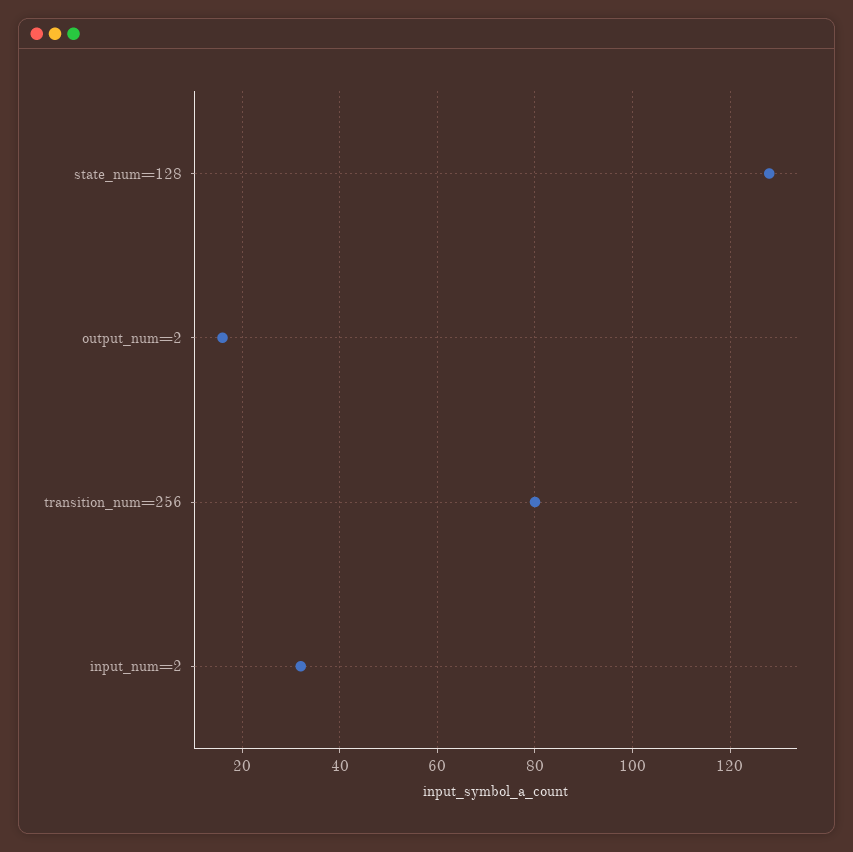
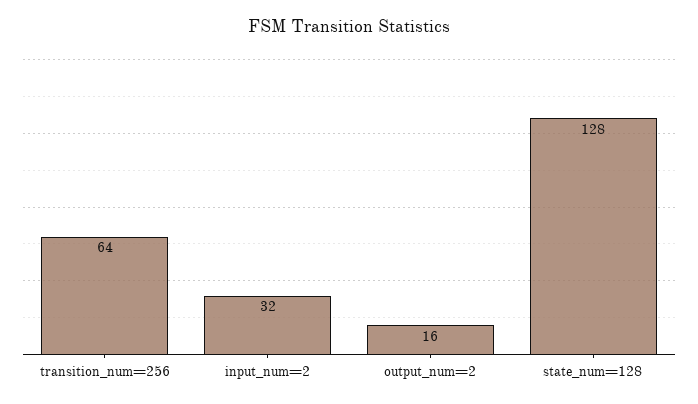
transition_num=256: 80 -> 64

